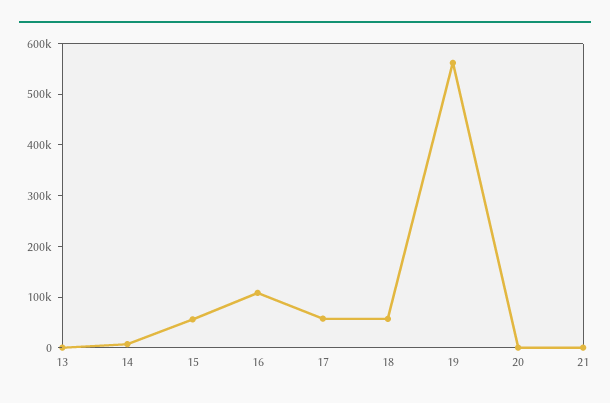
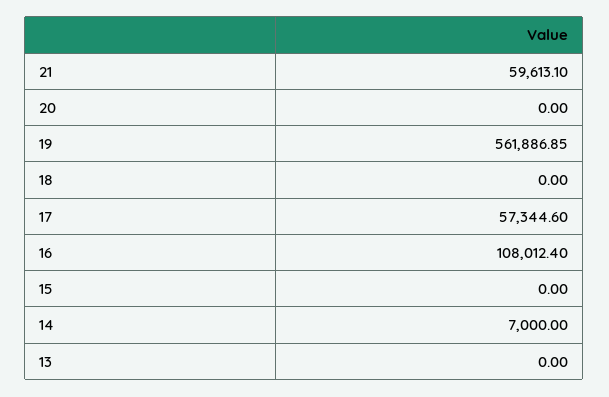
15: 60000 -> 0
18: 60000 -> 0
21: 0 -> 59613.1

